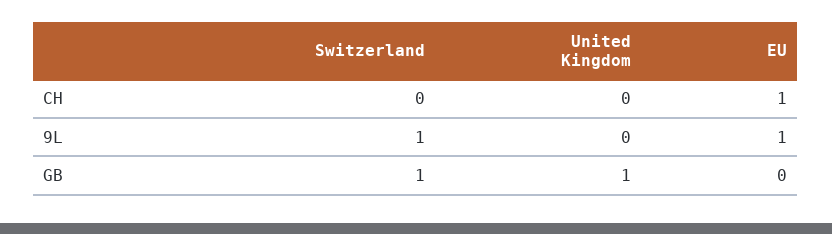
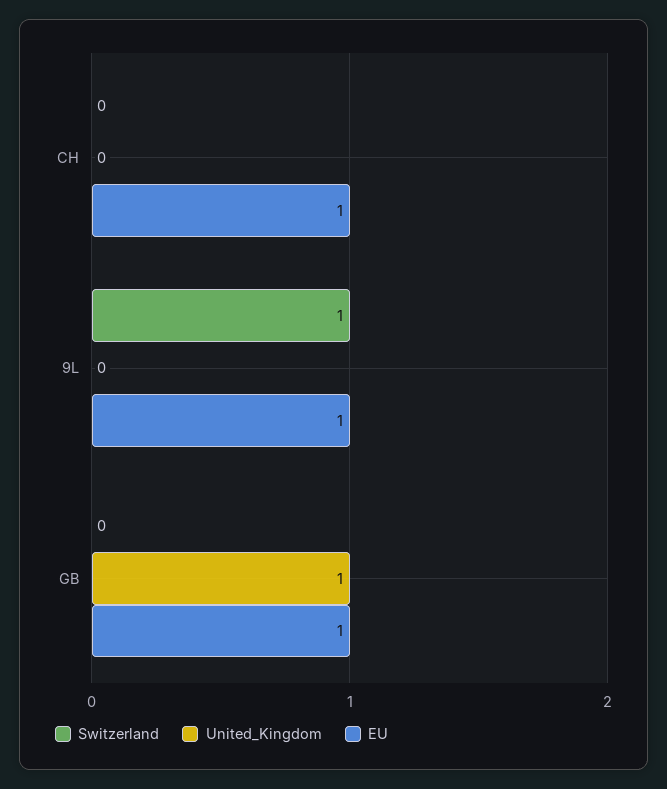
Switzerland, GB: 1 -> 0
EU, GB: 0 -> 1

